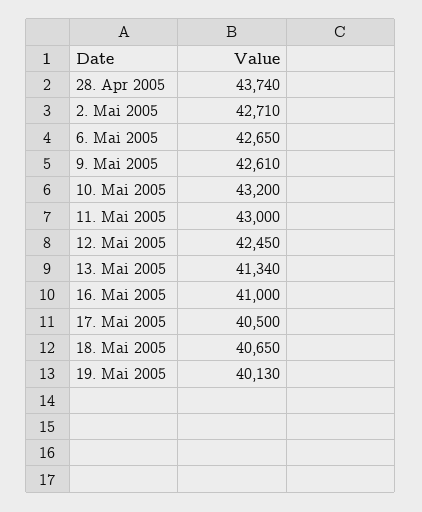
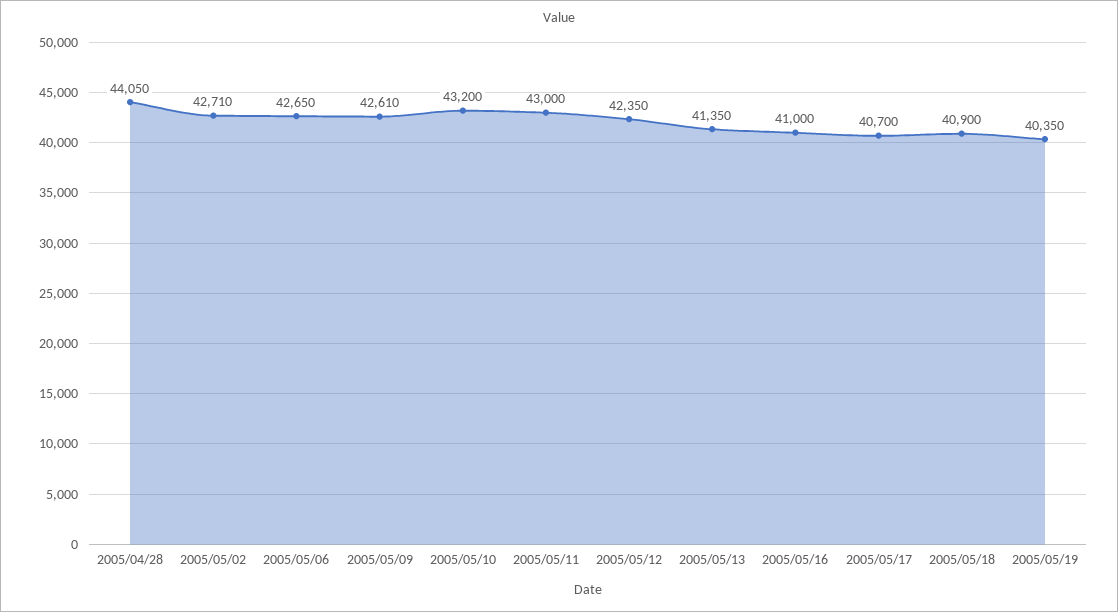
28. Apr 2005: 43740 -> 44050
12. Mai 2005: 42450 -> 42350
13. Mai 2005: 41340 -> 41350
17. Mai 2005: 40500 -> 40700
18. Mai 2005: 40650 -> 40900
19. Mai 2005: 40130 -> 40350

